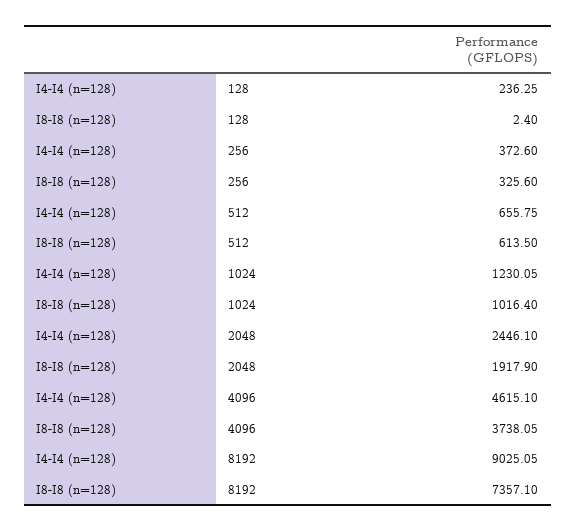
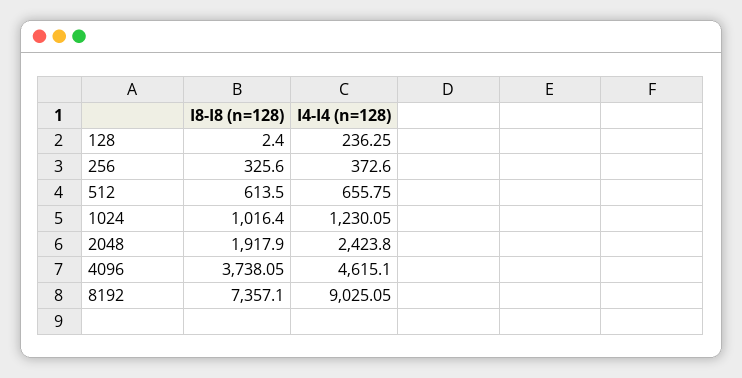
I4-I4 (n=128), 2048: 2446.1 -> 2423.8

